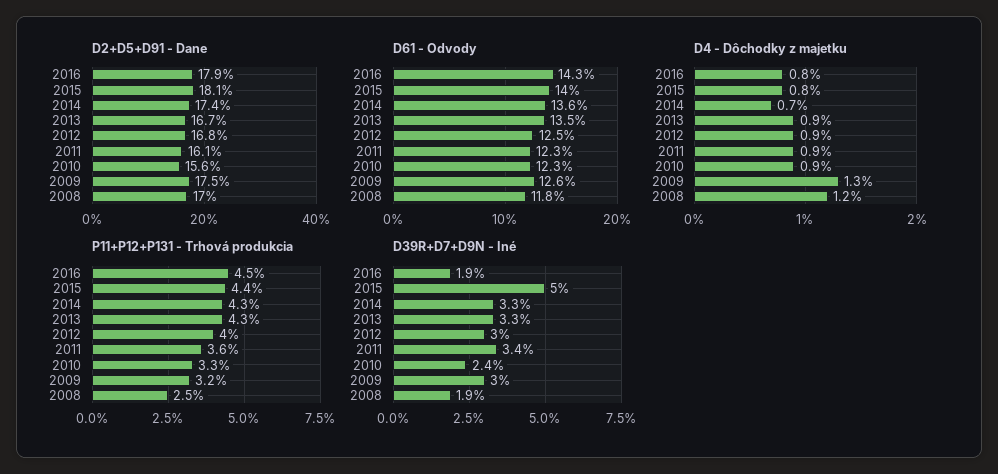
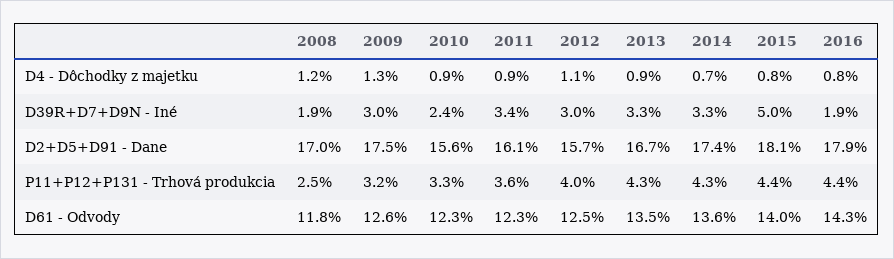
D2+D5+D91 - Dane, 2012: 16.8 -> 15.7
D4 - Dôchodky z majetku, 2012: 0.9 -> 1.1
P11+P12+P131 - Trhová produkcia, 2016: 4.5 -> 4.4

